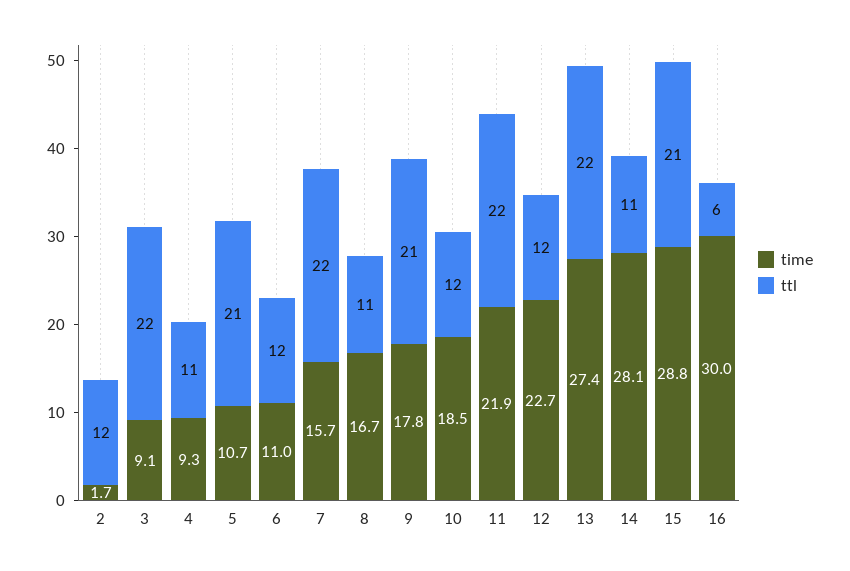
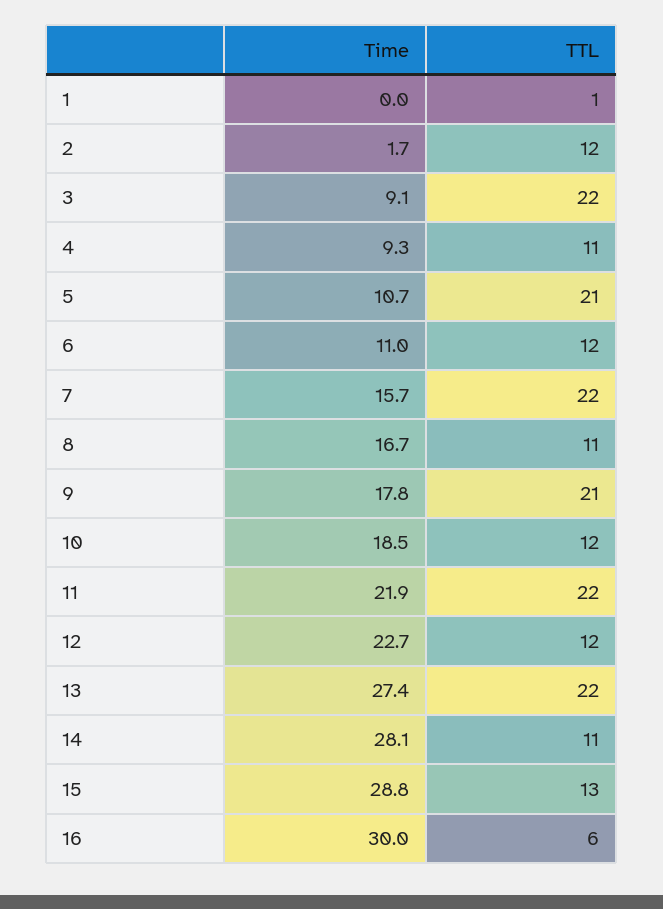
ttl, 15: 21 -> 13
time, 1: none -> 0
ttl, 1: none -> 1

